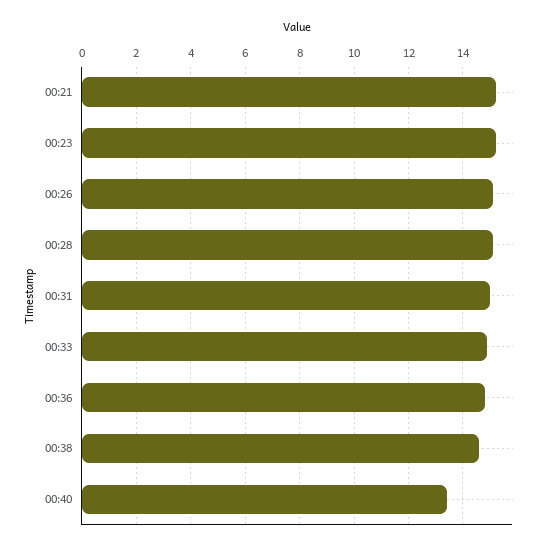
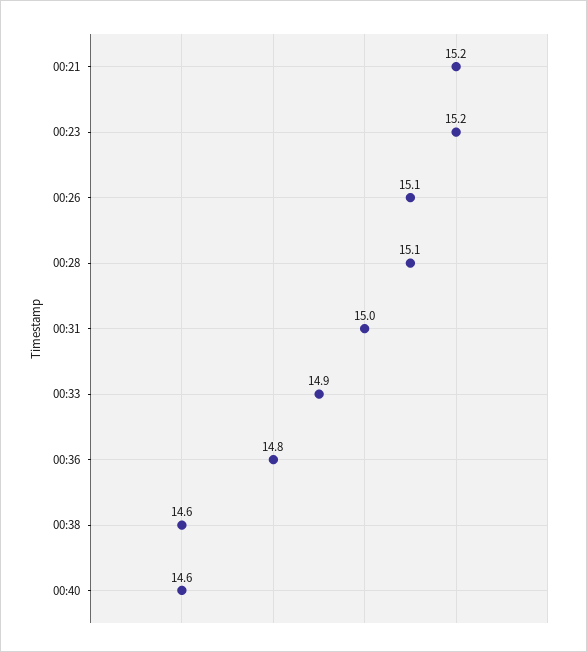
00:40: 13.5 -> 14.6

